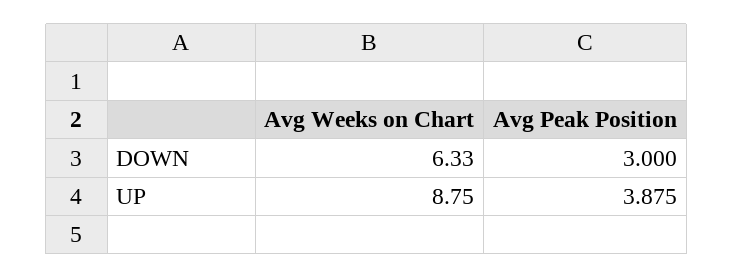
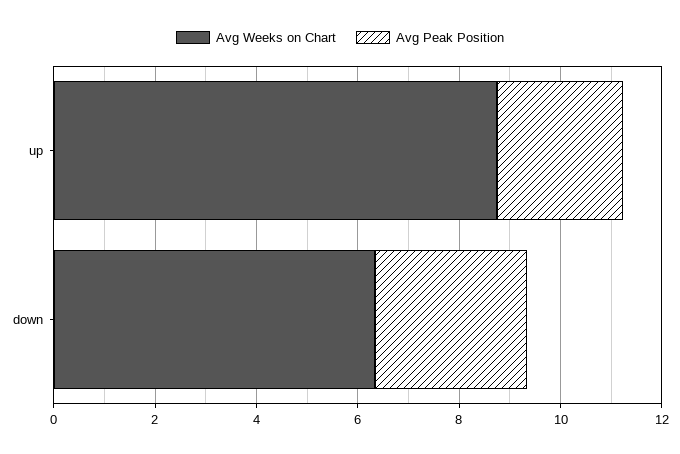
Avg Peak Position, UP: 3.875 -> 2.5

